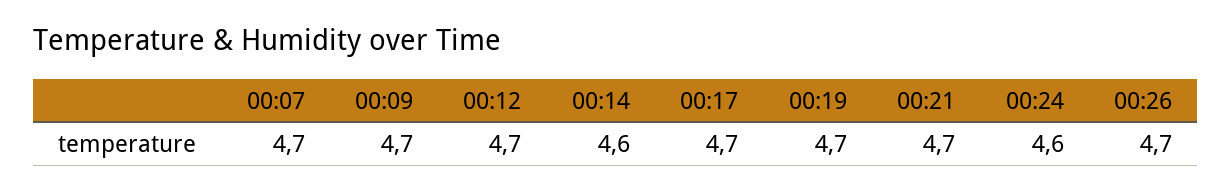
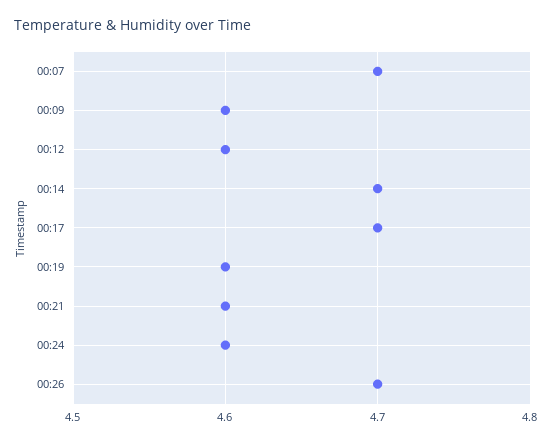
00:09: 4.7 -> 4.6
00:12: 4.7 -> 4.6
00:14: 4.6 -> 4.7
00:19: 4.7 -> 4.6
00:21: 4.7 -> 4.6

